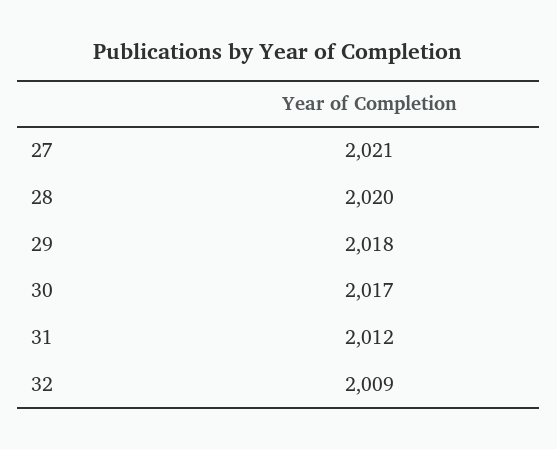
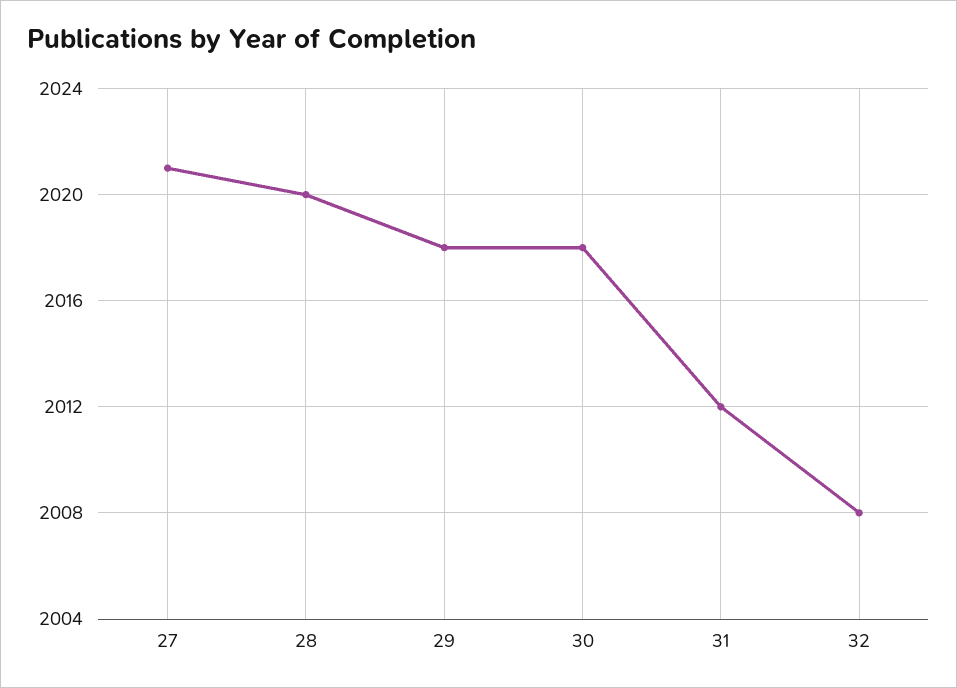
30: 2017 -> 2018
32: 2009 -> 2008

